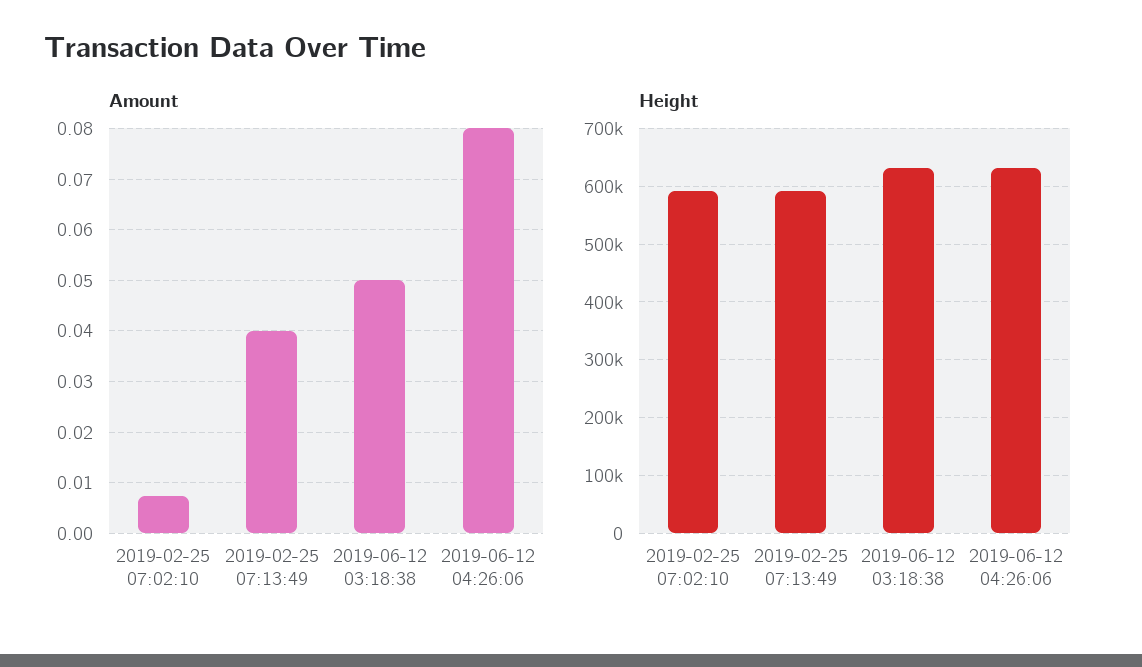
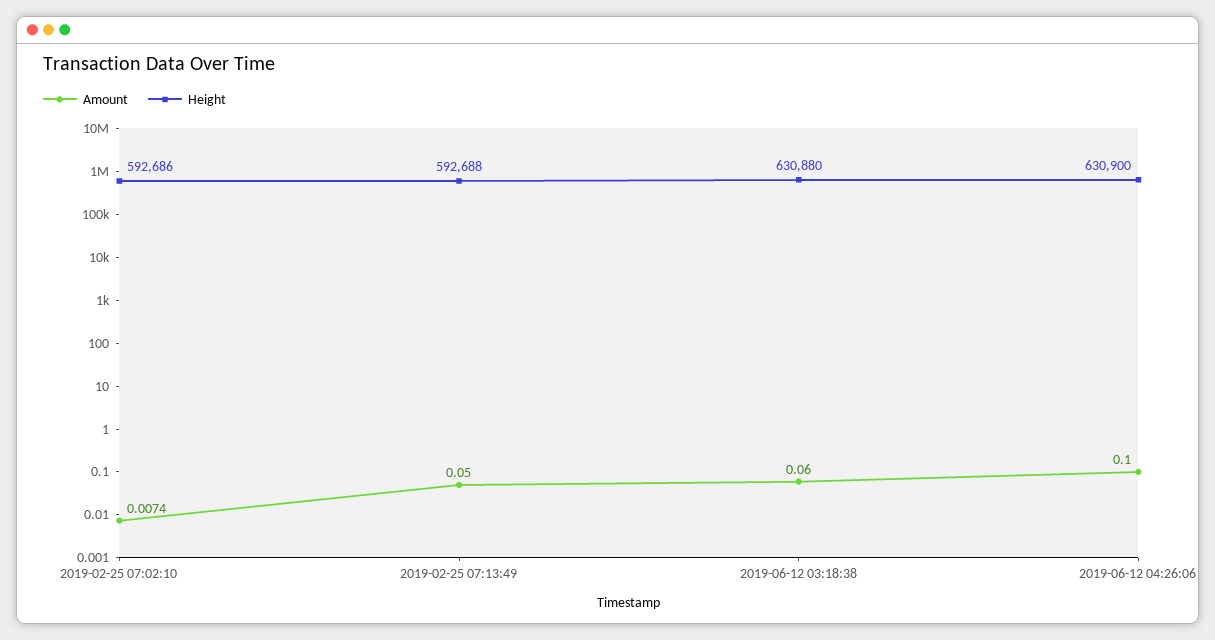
Amount, 2019-02-25 07:13:49: 0.04 -> 0.05
Amount, 2019-06-12 03:18:38: 0.05 -> 0.06
Amount, 2019-06-12 04:26:06: 0.08 -> 0.1

